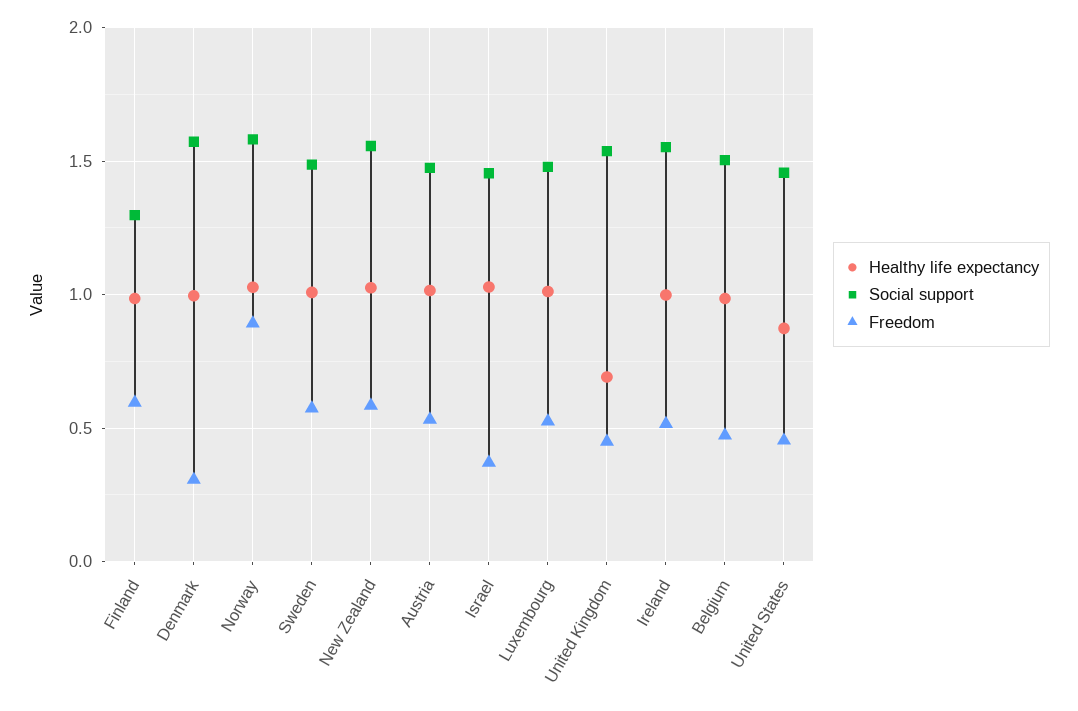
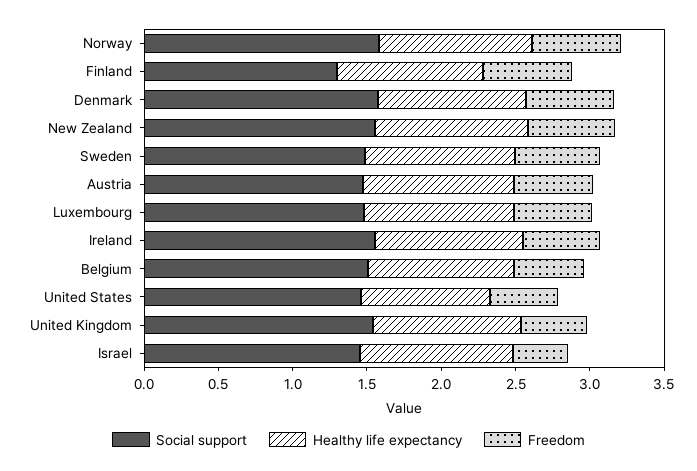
Freedom, Denmark: 0.3 -> 0.6
Freedom, Norway: 0.9 -> 0.6
Healthy life expectancy, United Kingdom: 0.7 -> 1

